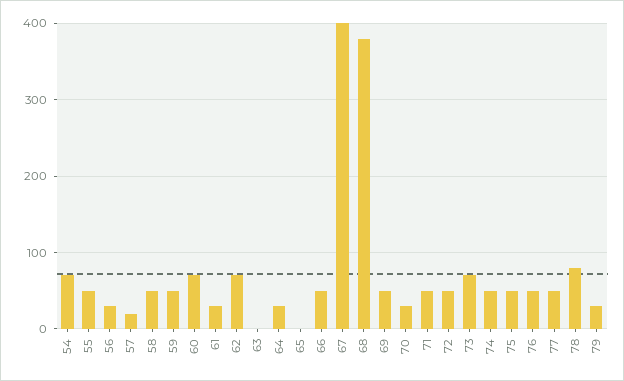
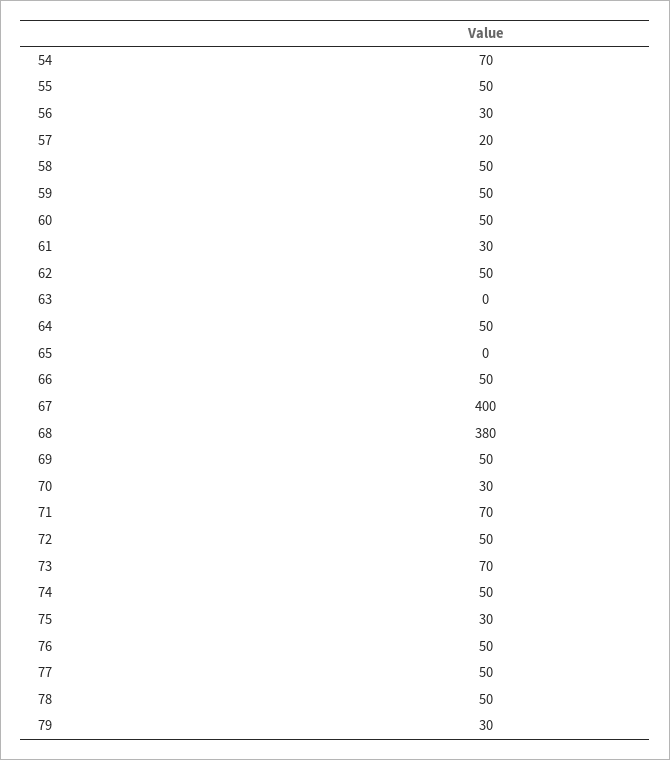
60: 70 -> 50
62: 70 -> 50
64: 30 -> 50
71: 50 -> 70
75: 50 -> 30
78: 80 -> 50

